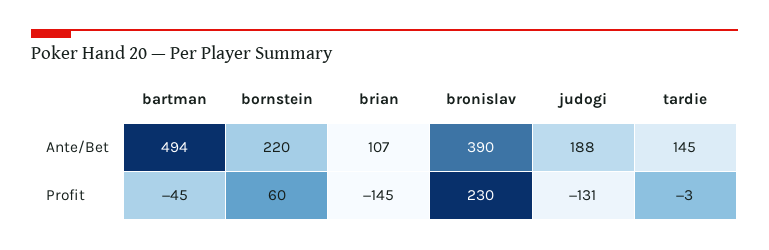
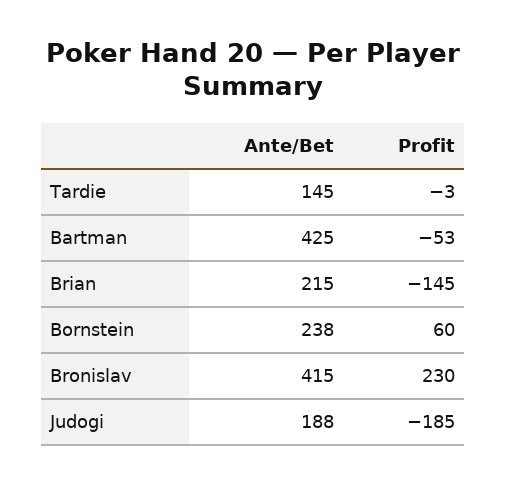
bartman, Ante/Bet: 494 -> 425
bornstein, Ante/Bet: 220 -> 238
brian, Ante/Bet: 107 -> 215
bronislav, Ante/Bet: 390 -> 415
bartman, Profit: -45 -> -53
judogi, Profit: -131 -> -185

